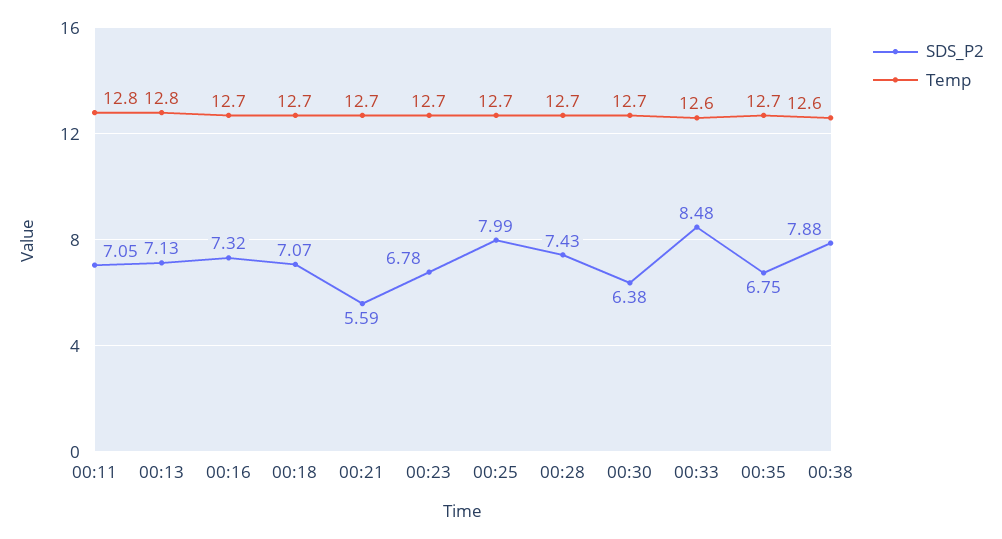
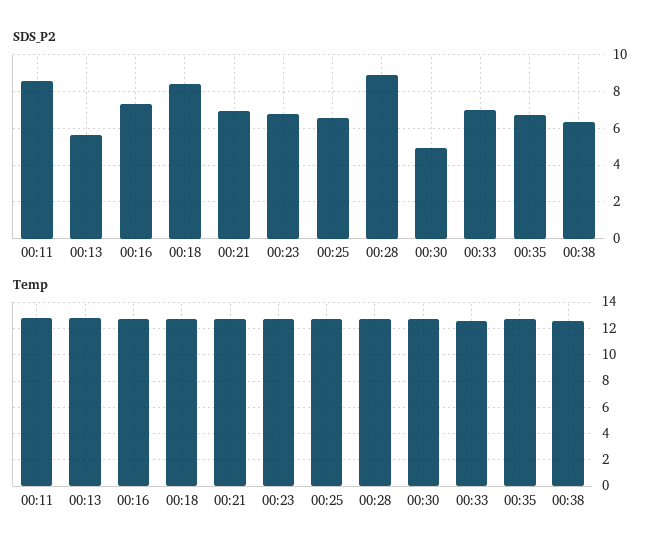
SDS_P2, 00:11: 7.05 -> 8.5
SDS_P2, 00:13: 7.13 -> 5.5
SDS_P2, 00:18: 7.07 -> 8.5
SDS_P2, 00:21: 5.59 -> 7
SDS_P2, 00:25: 7.99 -> 6.5
SDS_P2, 00:28: 7.43 -> 9
SDS_P2, 00:30: 6.38 -> 5
SDS_P2, 00:33: 8.48 -> 7
SDS_P2, 00:38: 7.88 -> 6.5

